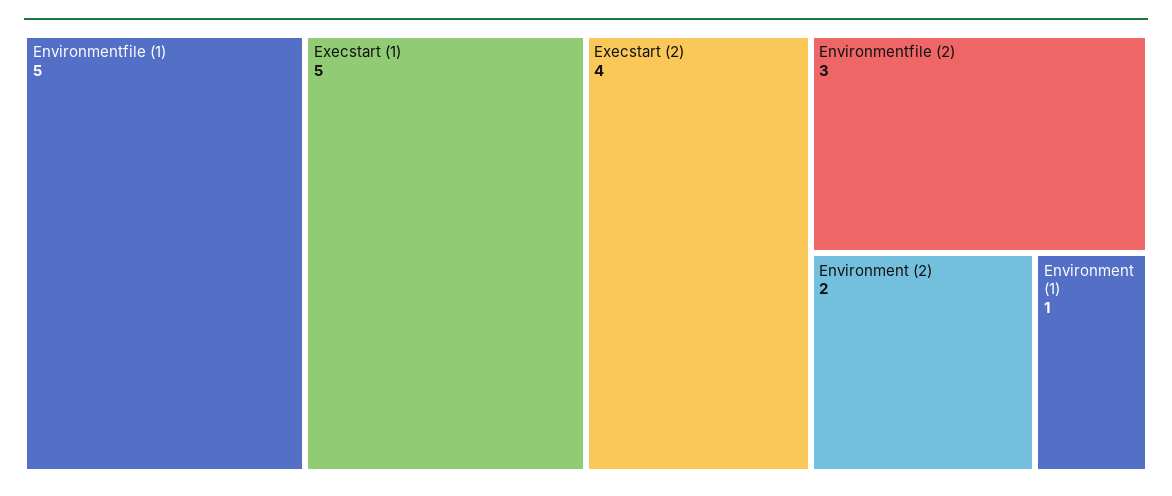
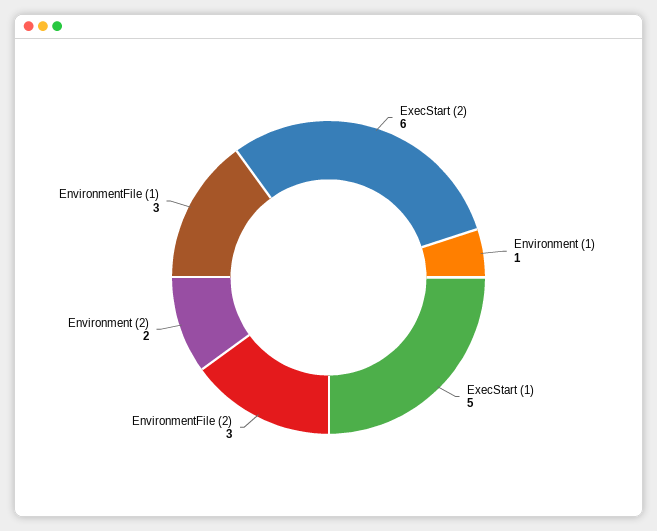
Environmentfile (1): 5 -> 3
Execstart (2): 4 -> 6

